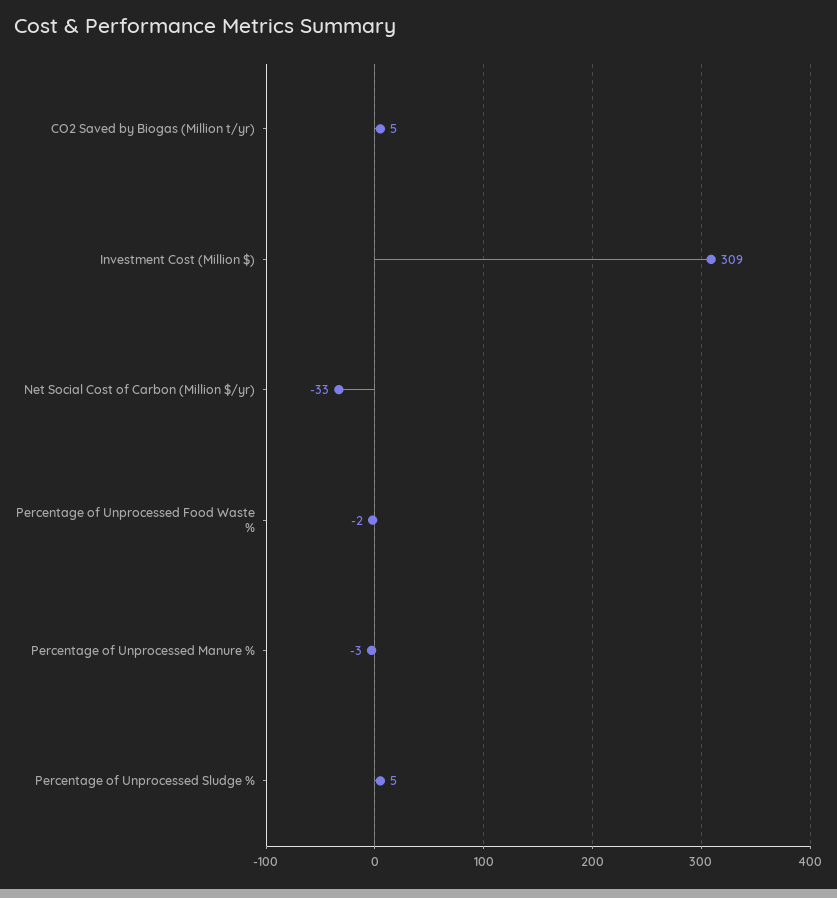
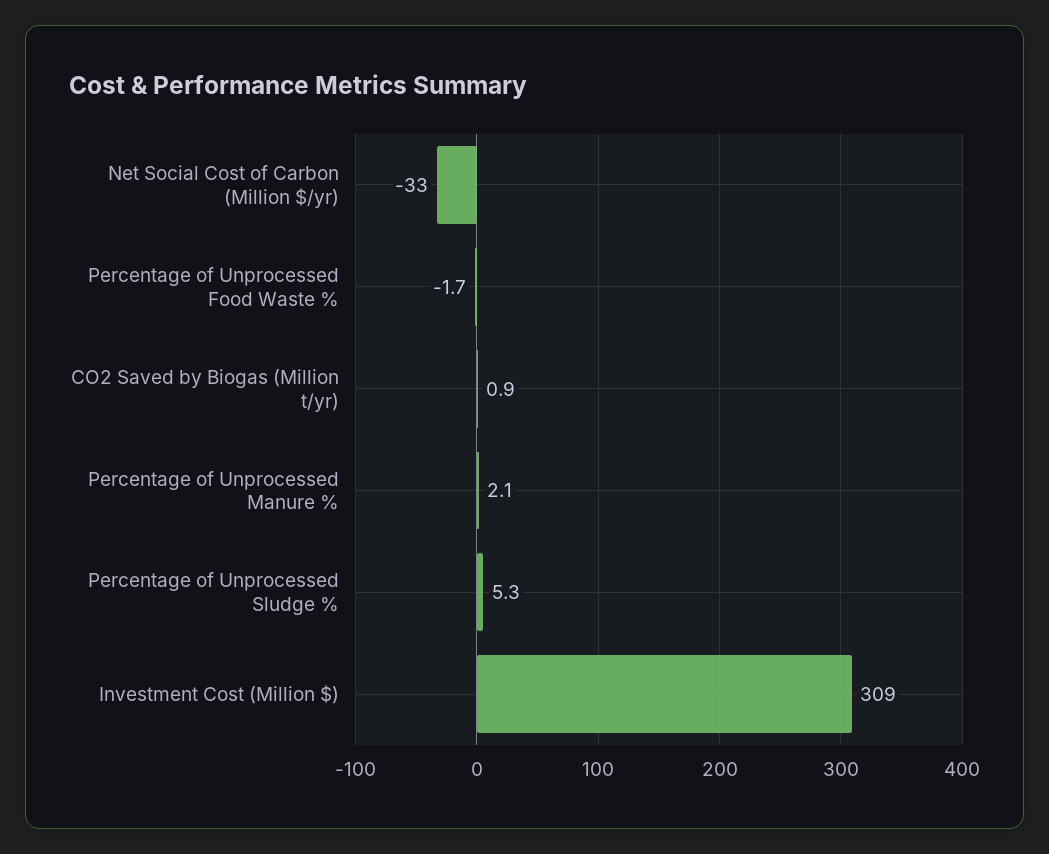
CO2 Saved by Biogas (Million t/yr): 5 -> 0.9
Percentage of Unprocessed Manure %: -3 -> 2.1

